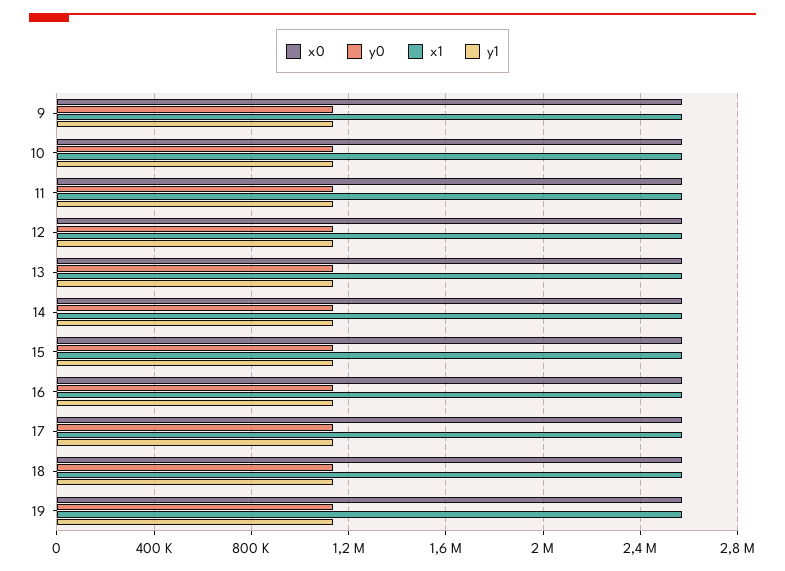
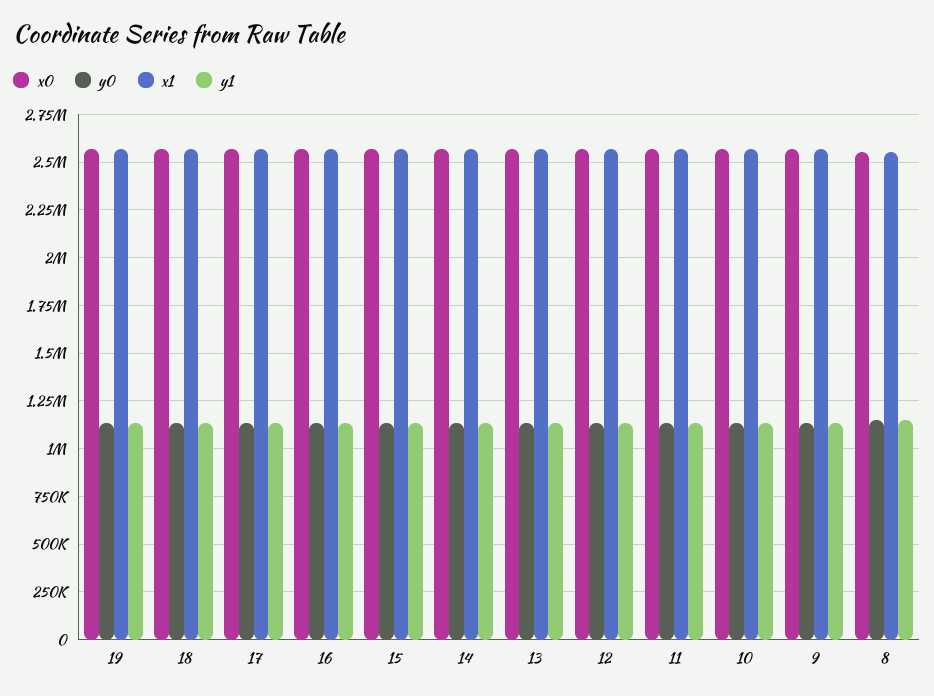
x0, 8: none -> 2550000
y0, 8: none -> 1150000
x1, 8: none -> 2550000
y1, 8: none -> 1150000

